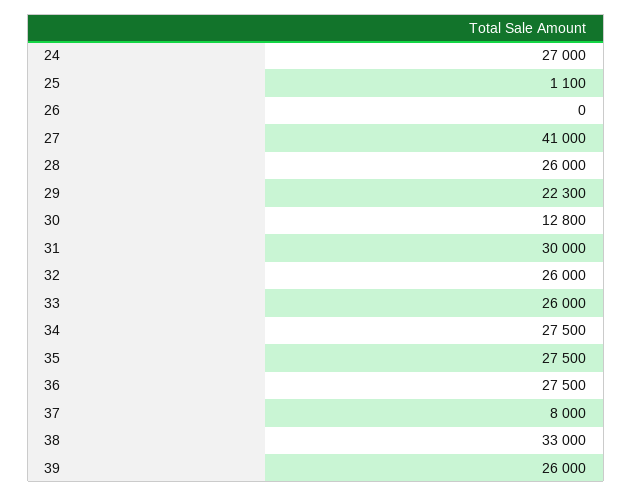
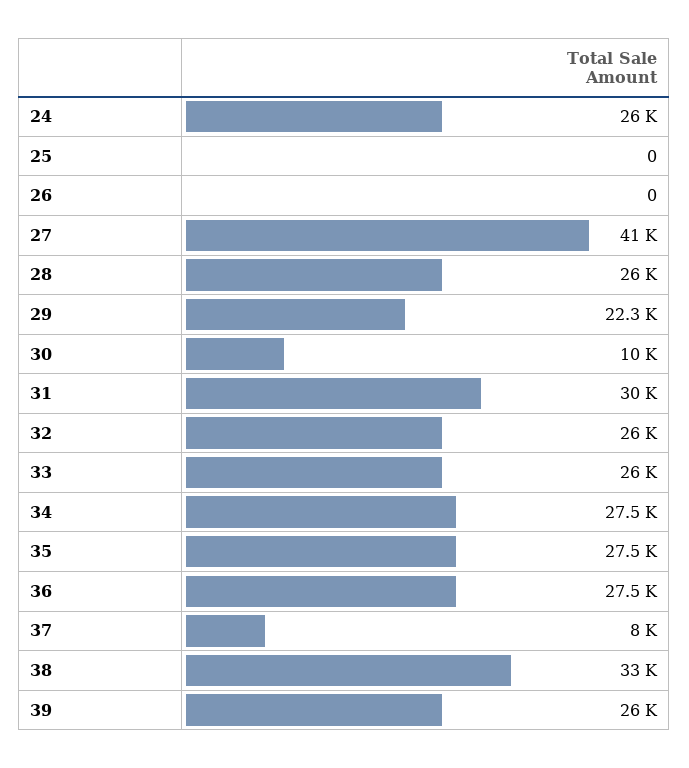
24: 27000 -> 26000
25: 1100 -> 0
30: 12800 -> 10000

